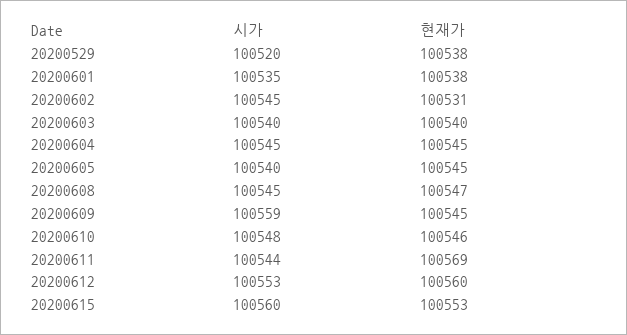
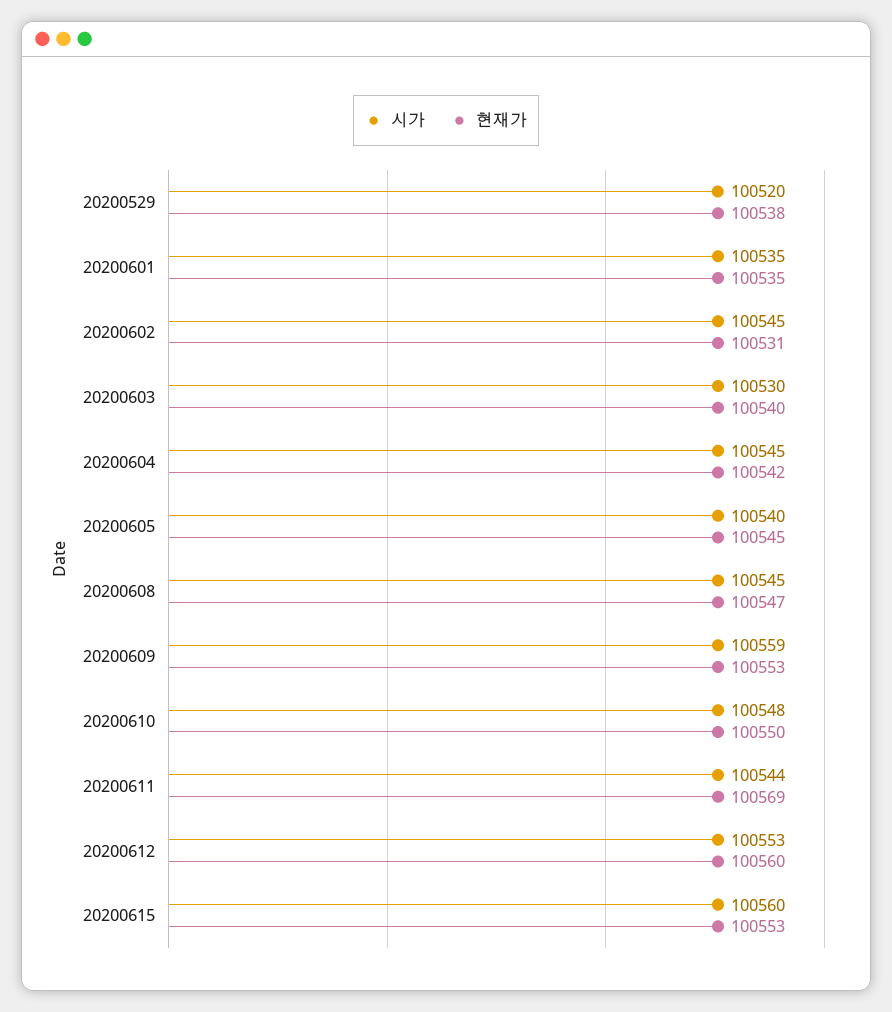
현재가, 20200601: 100538 -> 100535
시가, 20200603: 100540 -> 100530
현재가, 20200604: 100545 -> 100542
현재가, 20200609: 100545 -> 100553
현재가, 20200610: 100546 -> 100550

